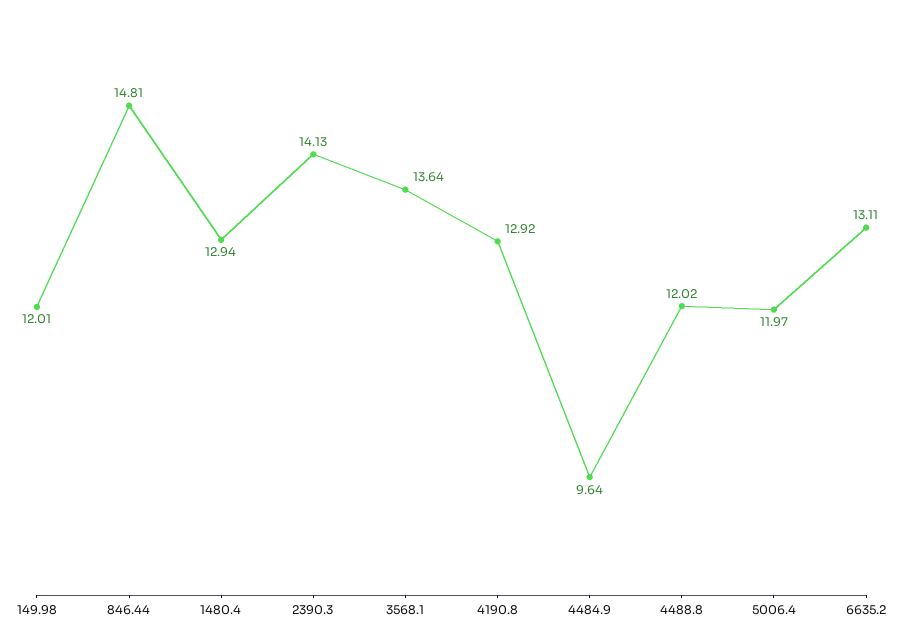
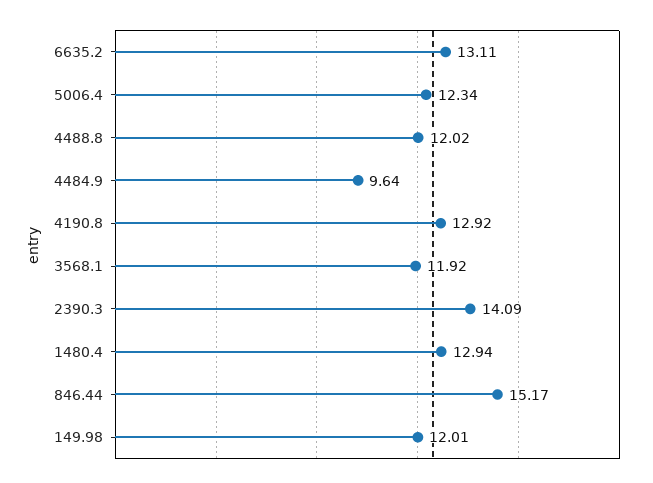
846.44: 14.81 -> 15.17
2390.3: 14.13 -> 14.09
3568.1: 13.64 -> 11.92
5006.4: 11.97 -> 12.34

